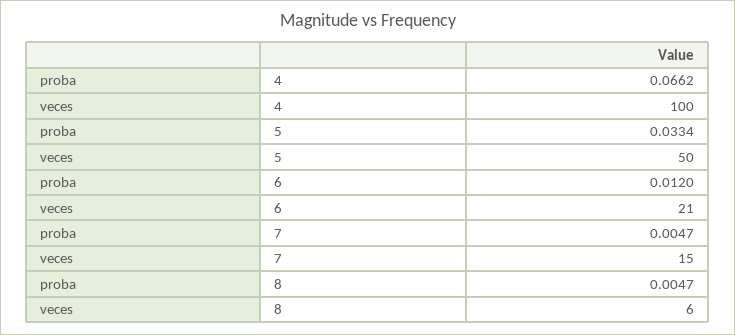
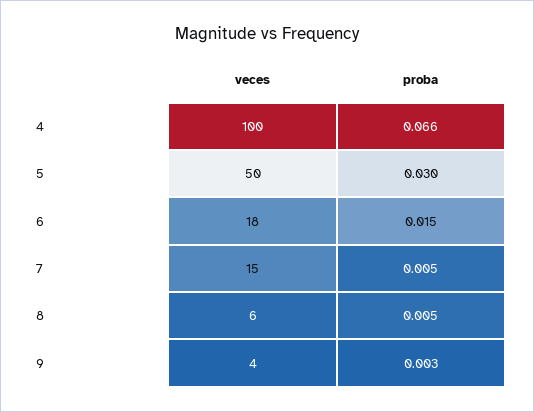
proba, 5: 0.0334 -> 0.03
proba, 6: 0.012 -> 0.015
veces, 6: 21 -> 18
veces, 9: none -> 4
proba, 9: none -> 0.003

